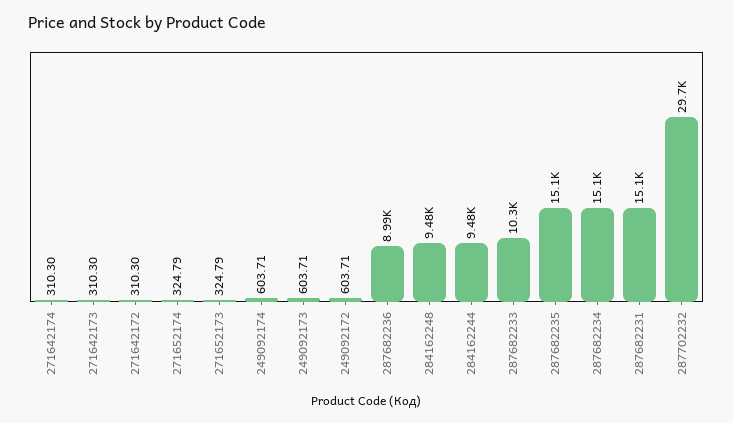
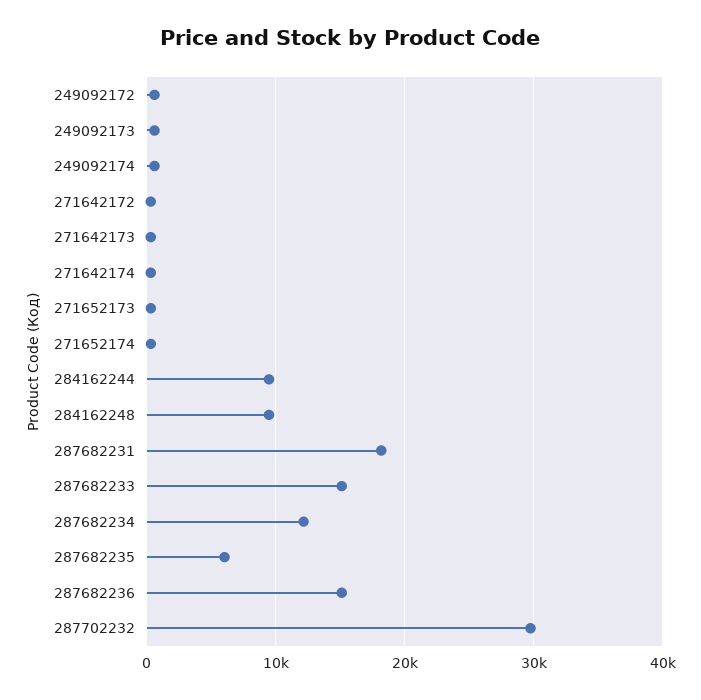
287682236: 8990 -> 15000
287682233: 10300 -> 15000
287682235: 15100 -> 6000
287682234: 15100 -> 12000
287682231: 15100 -> 18000

